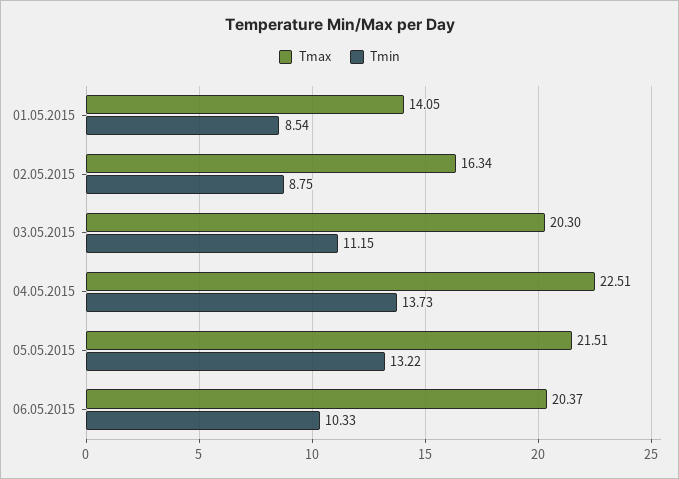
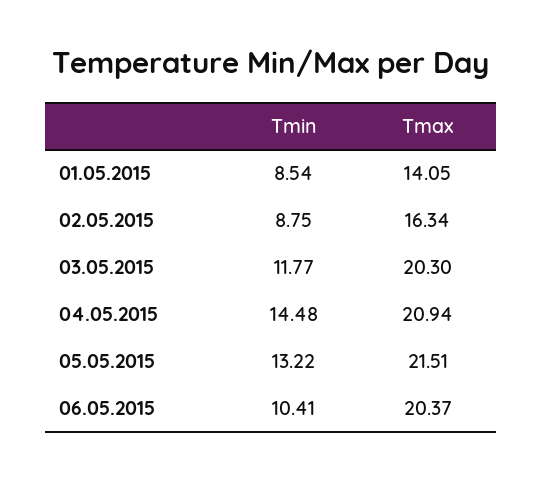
Tmin, 03.05.2015: 11.15 -> 11.77
Tmax, 04.05.2015: 22.51 -> 20.94
Tmin, 04.05.2015: 13.73 -> 14.48
Tmin, 06.05.2015: 10.33 -> 10.41

